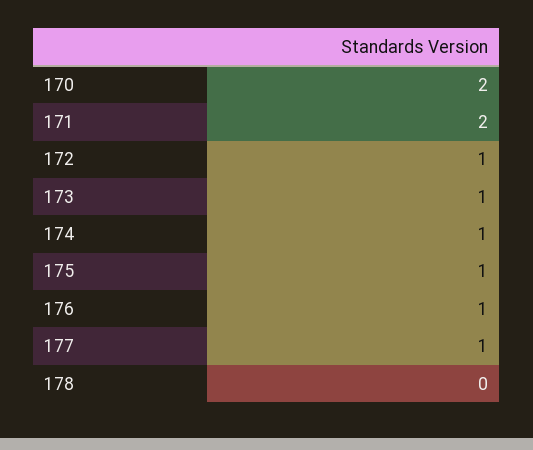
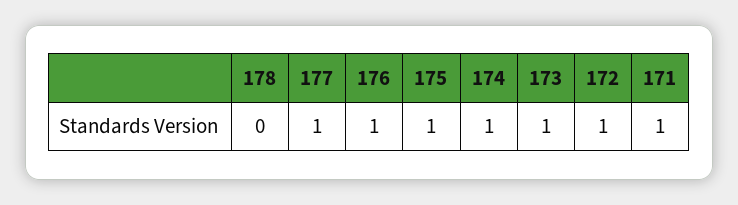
170: 2 -> none
171: 2 -> 1

